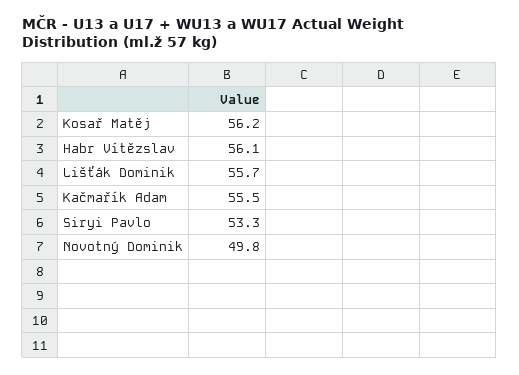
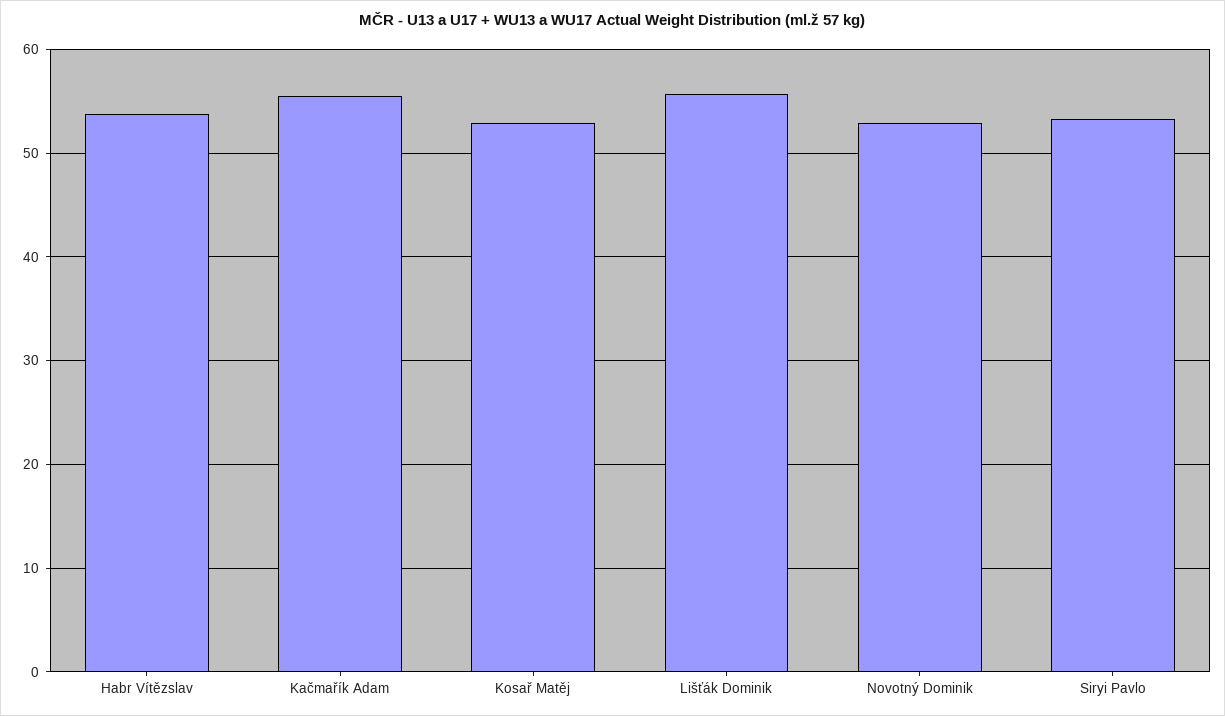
Kosař Matěj: 56.2 -> 53
Habr Vítězslav: 56.1 -> 54
Novotný Dominik: 49.8 -> 53

